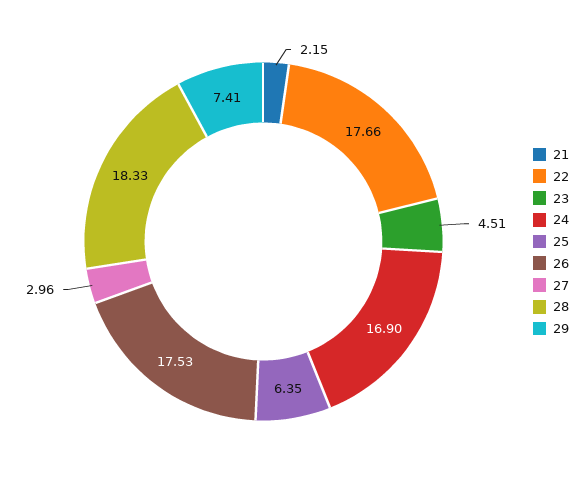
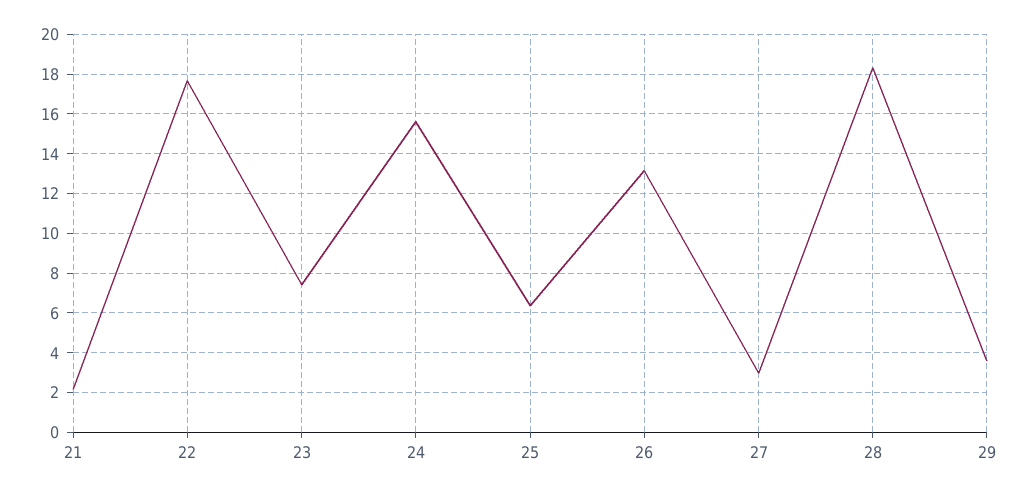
23: 4.51 -> 7.5
24: 16.9 -> 15.5
26: 17.53 -> 13
29: 7.41 -> 3.5

